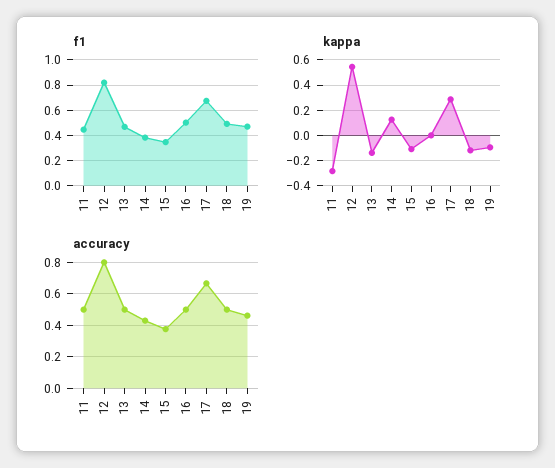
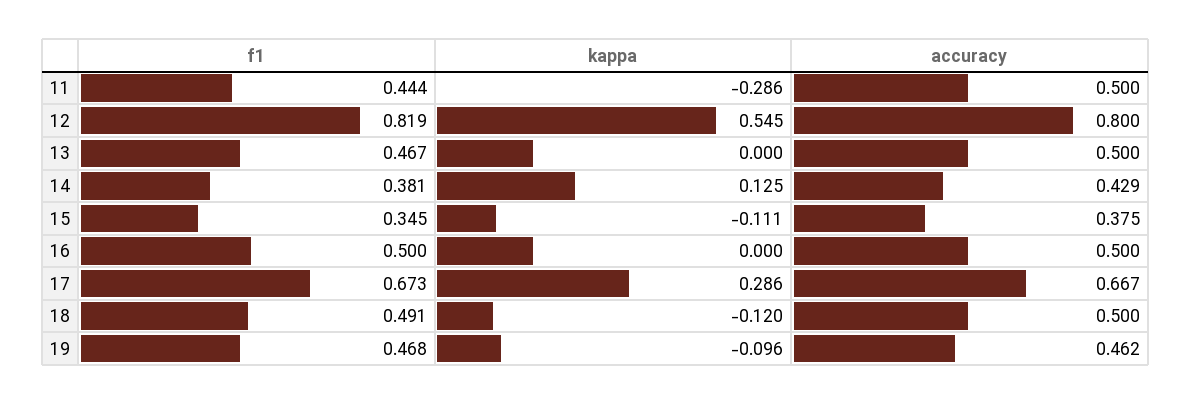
kappa, 13: -0.15 -> 0

